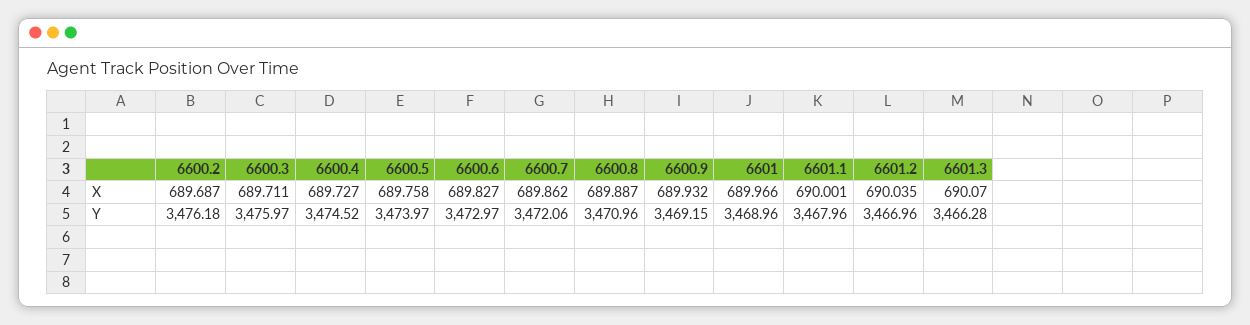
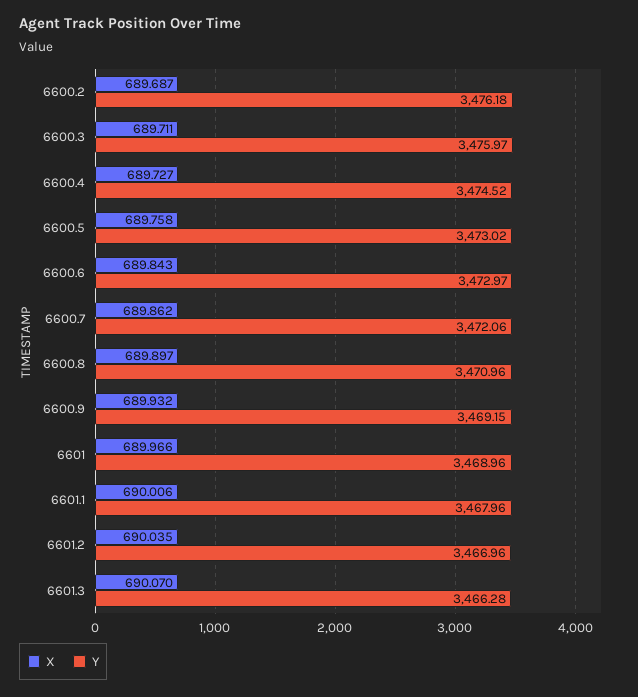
X, 6600.6: 689.827 -> 689.843
X, 6600.8: 689.887 -> 689.897
X, 6601.1: 690.001 -> 690.006
Y, 6600.5: 3473.97 -> 3473.02

